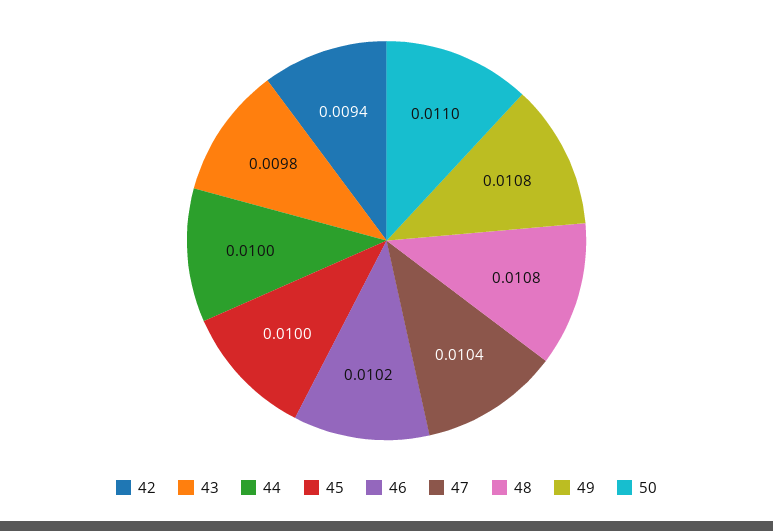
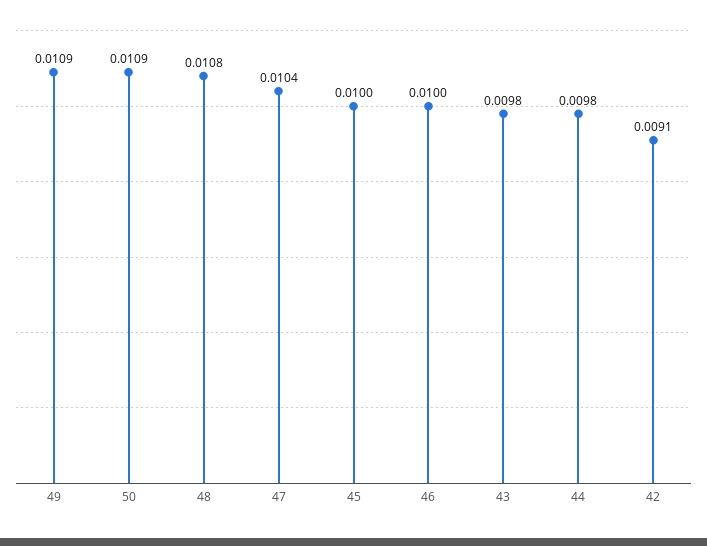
42: 0.0094 -> 0.0091
44: 0.01 -> 0.0098
46: 0.0102 -> 0.01
49: 0.0108 -> 0.0109
50: 0.011 -> 0.0109

